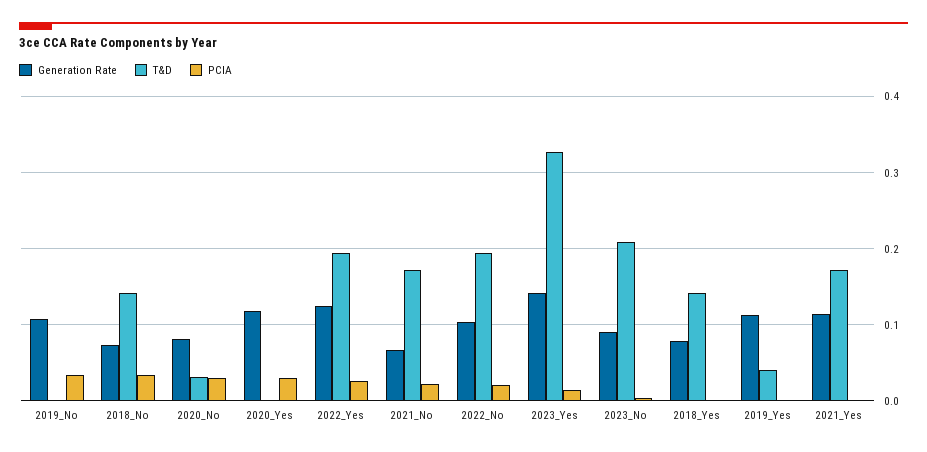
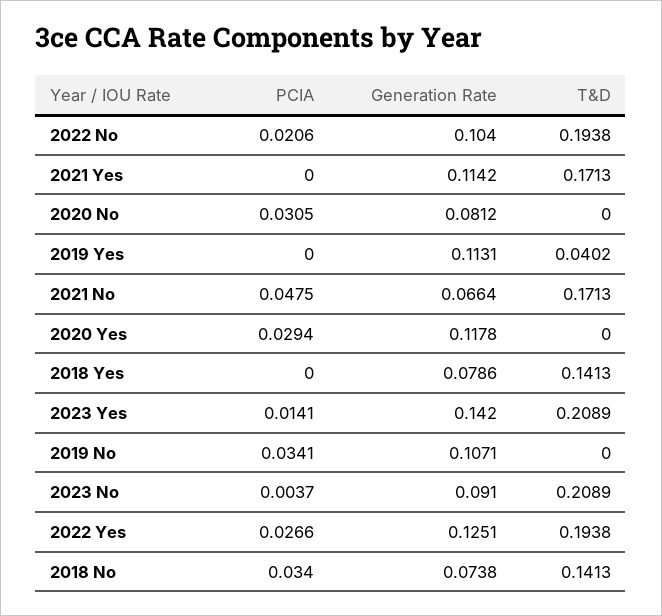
T&D, 2020_No: 0.03 -> 0
PCIA, 2021_No: 0.02 -> 0.0475
T&D, 2023_Yes: 0.33 -> 0.2089

